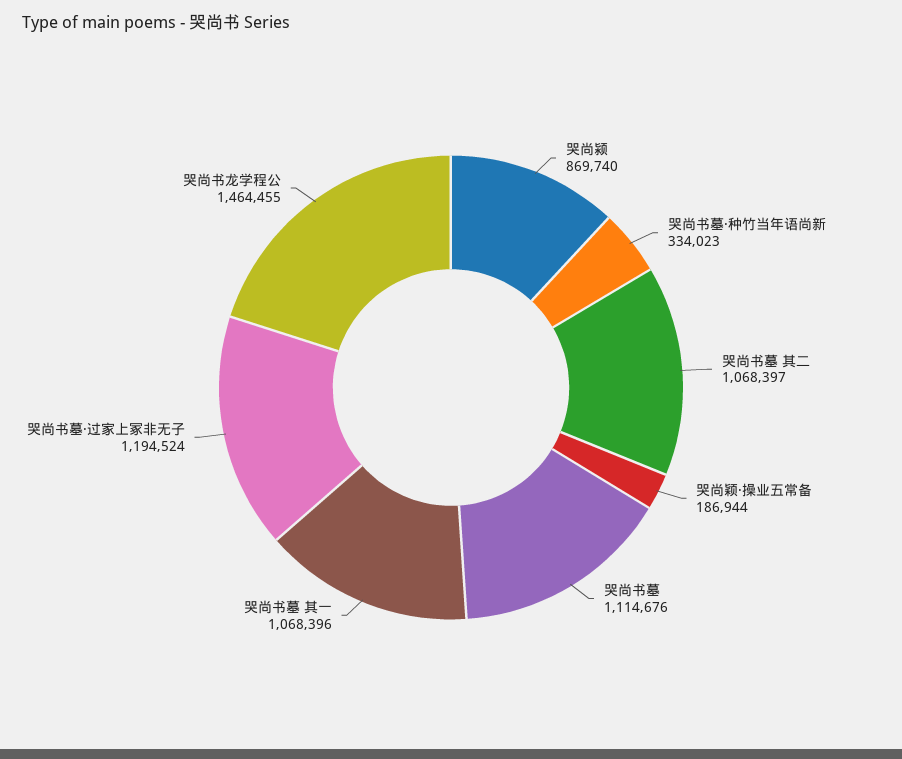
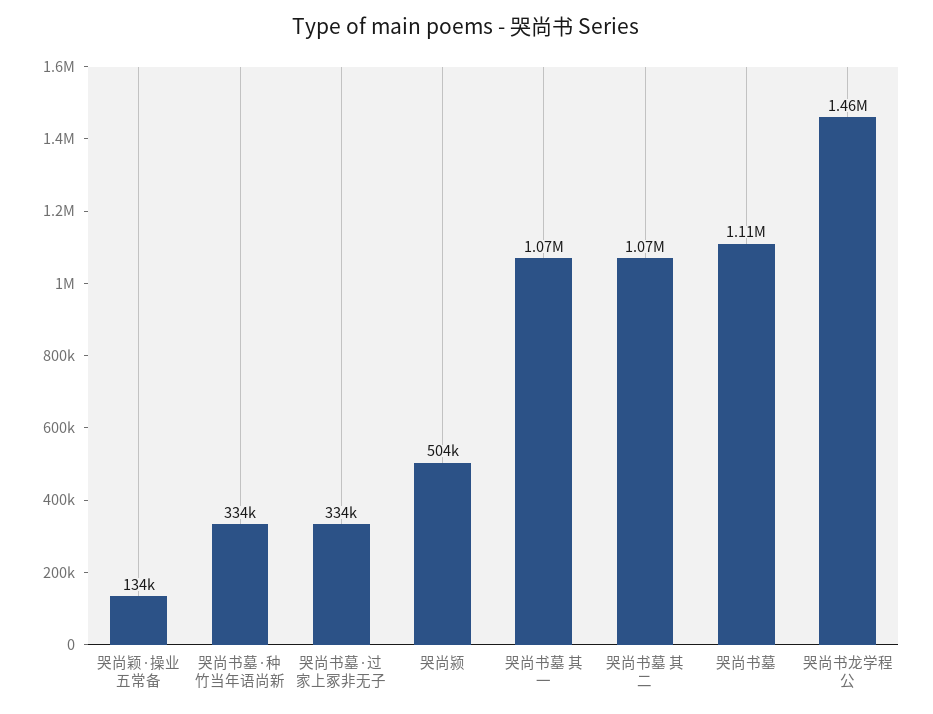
哭尚颍: 869740 -> 504000
哭尚颖·操业五常备: 186944 -> 134000
哭尚书墓·过家上冢非无子: 1194524 -> 334000

